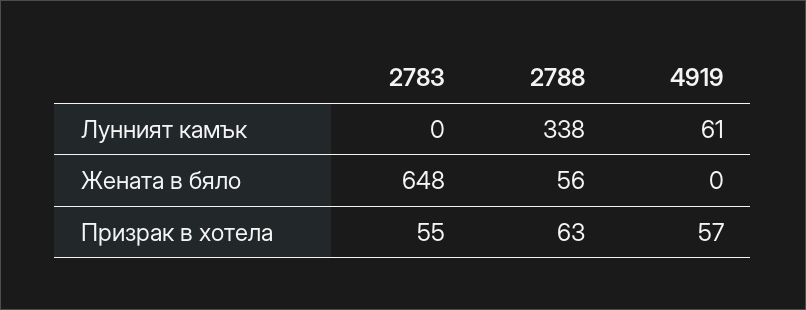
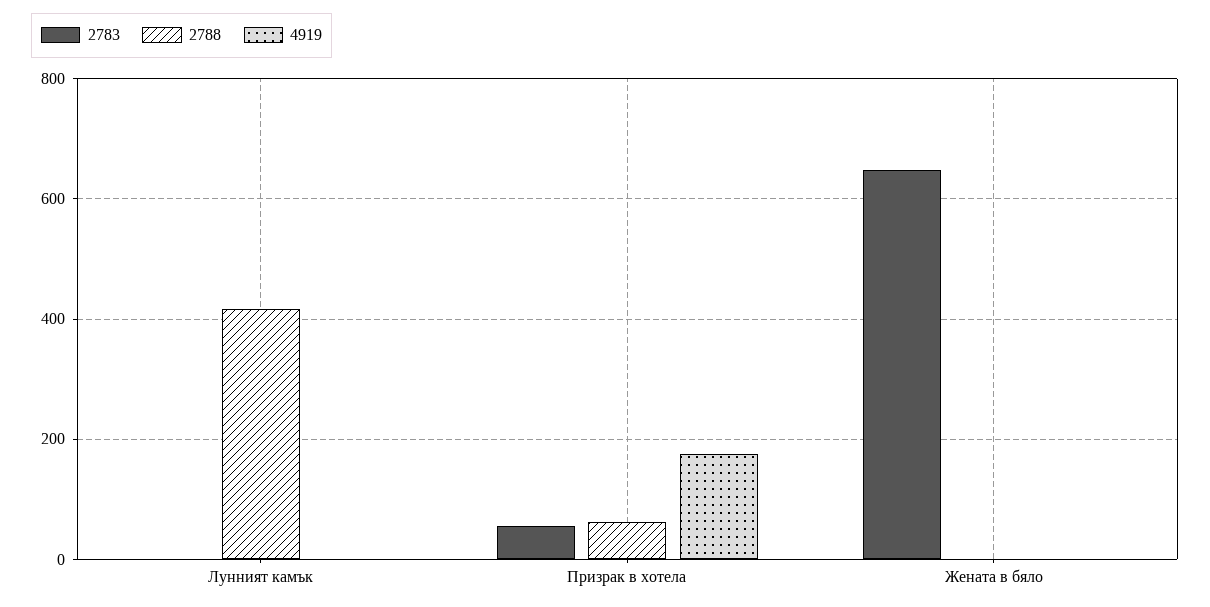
2788, Лунният камък: 338 -> 420
4919, Лунният камък: 61 -> 0
2788, Жената в бяло: 56 -> 0
4919, Призрак в хотела: 57 -> 180

